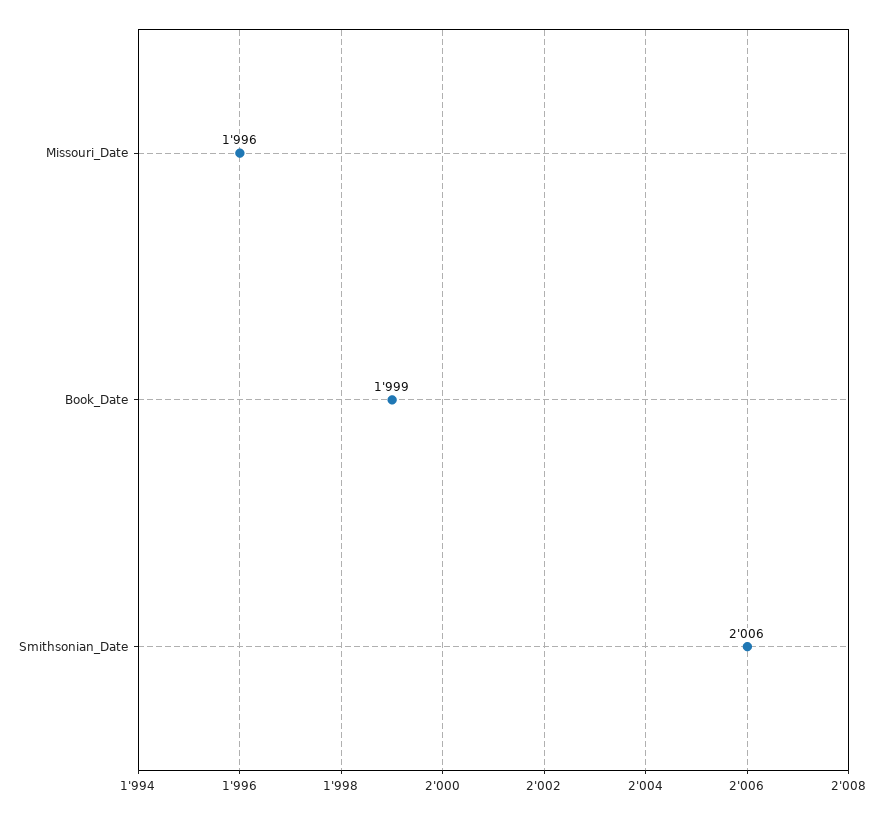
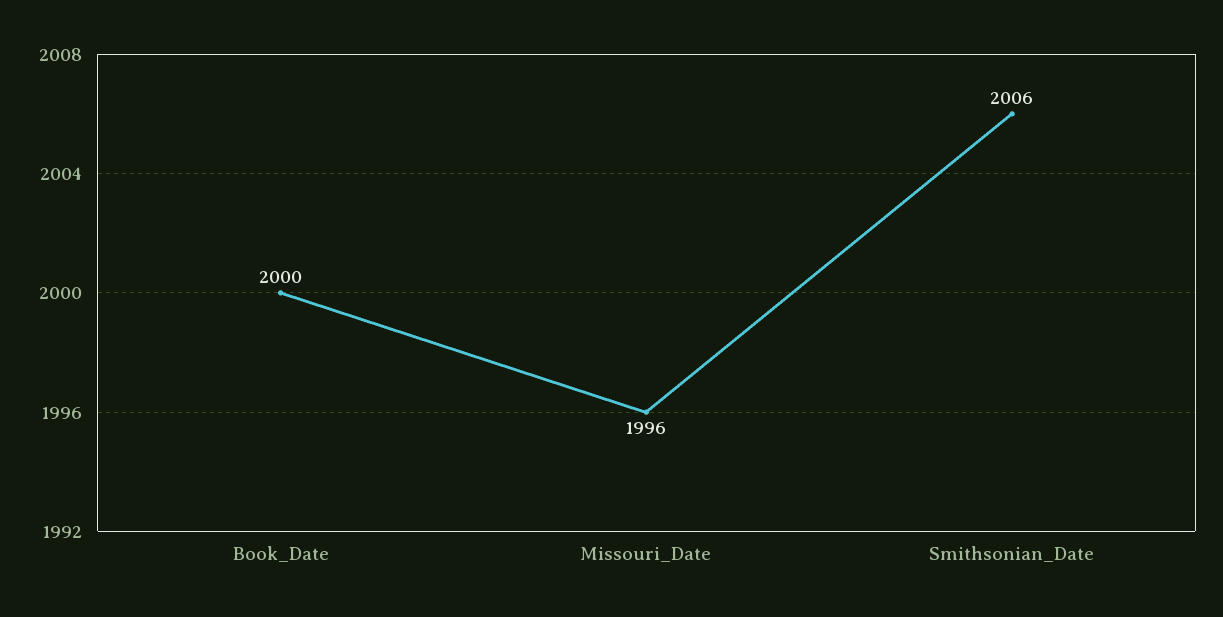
Book_Date: 1999 -> 2000

